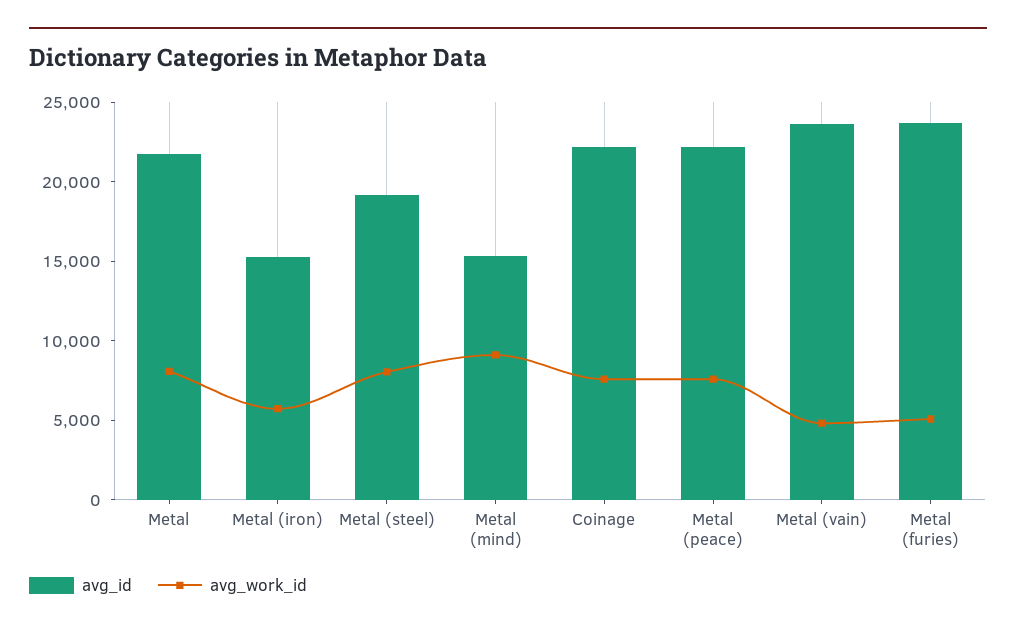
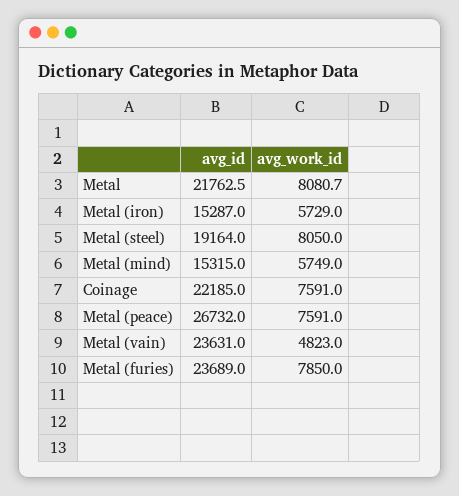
avg_work_id, Metal (mind): 9000 -> 5749
avg_id, Metal (peace): 22000 -> 26732
avg_work_id, Metal (furies): 5000 -> 7850

